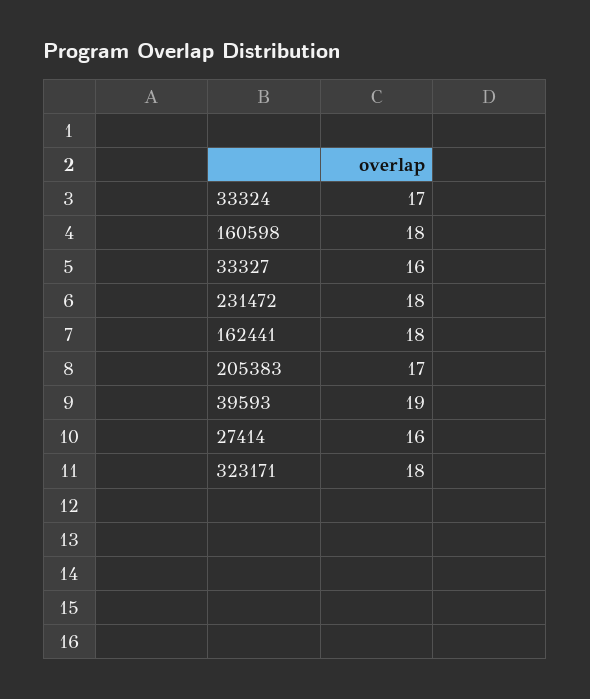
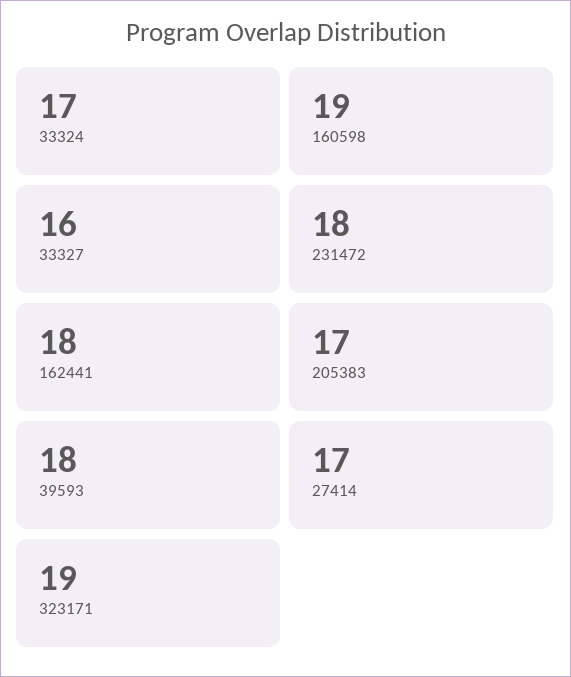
160598: 18 -> 19
39593: 19 -> 18
27414: 16 -> 17
323171: 18 -> 19

